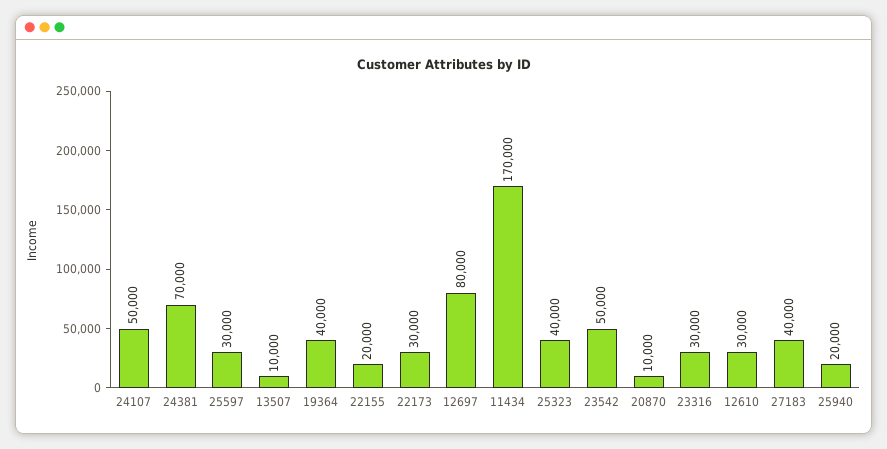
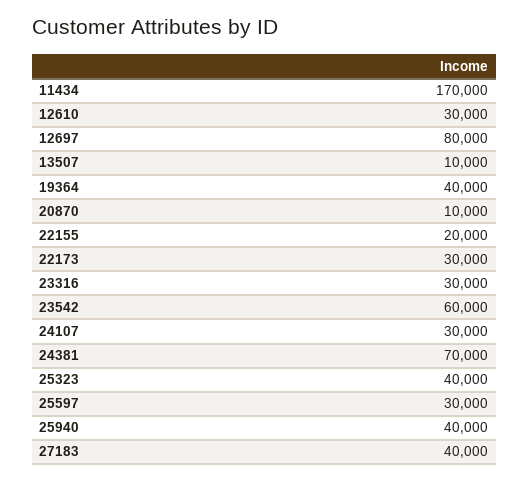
24107: 50000 -> 30000
23542: 50000 -> 60000
25940: 20000 -> 40000

